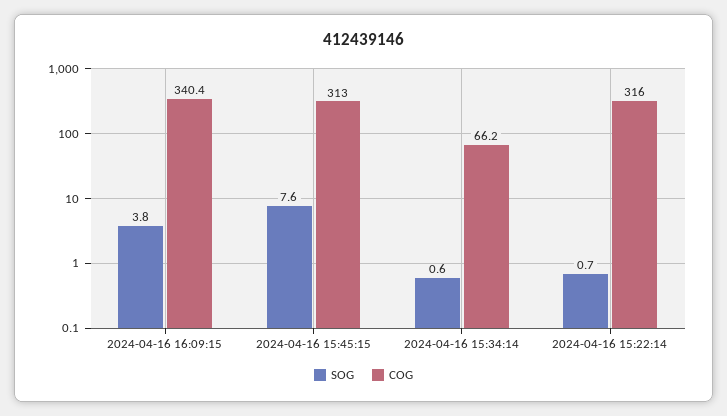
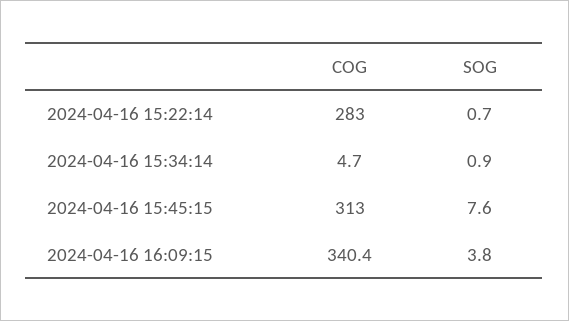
SOG, 2024-04-16 15:34:14: 0.6 -> 0.9
COG, 2024-04-16 15:34:14: 66.2 -> 4.7
COG, 2024-04-16 15:22:14: 316 -> 283

